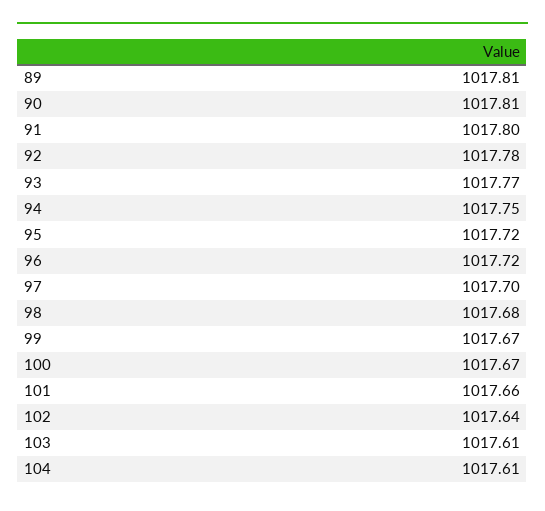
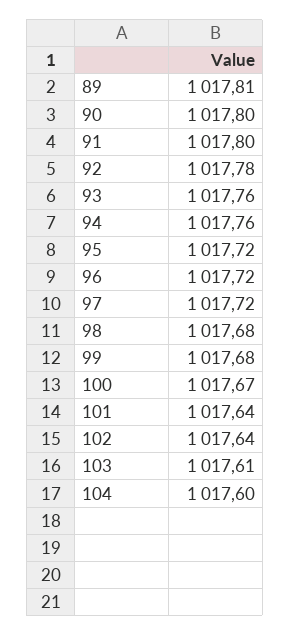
90: 1017.81 -> 1017.8
93: 1017.77 -> 1017.76
94: 1017.75 -> 1017.76
97: 1017.7 -> 1017.72
99: 1017.67 -> 1017.68
101: 1017.66 -> 1017.64
104: 1017.61 -> 1017.6

